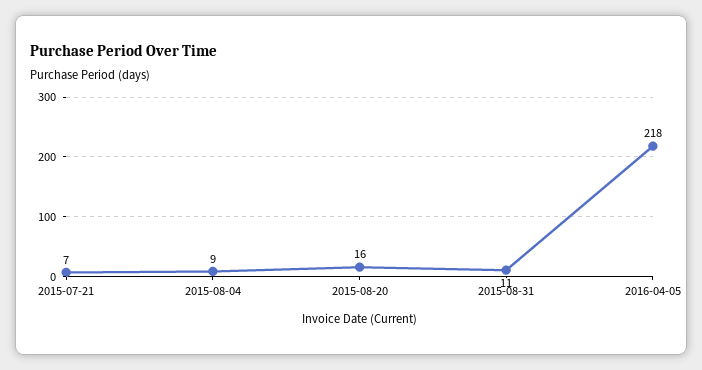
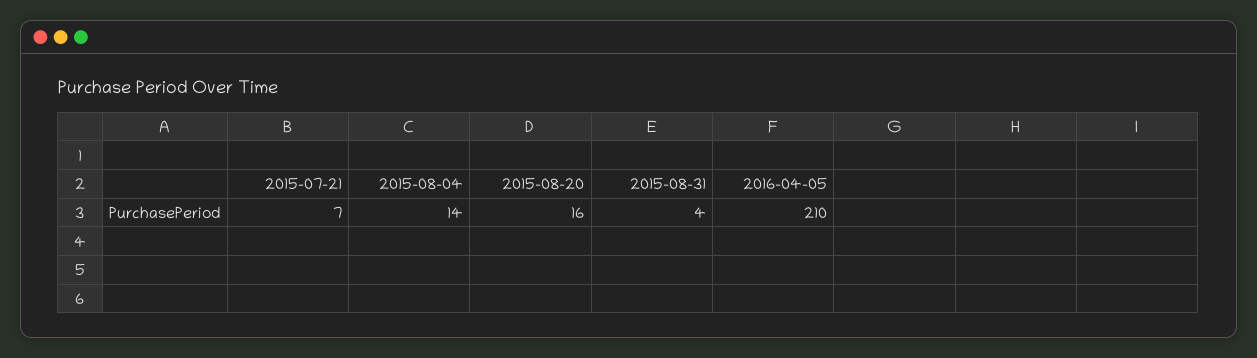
2015-08-04: 9 -> 14
2015-08-31: 11 -> 4
2016-04-05: 218 -> 210

